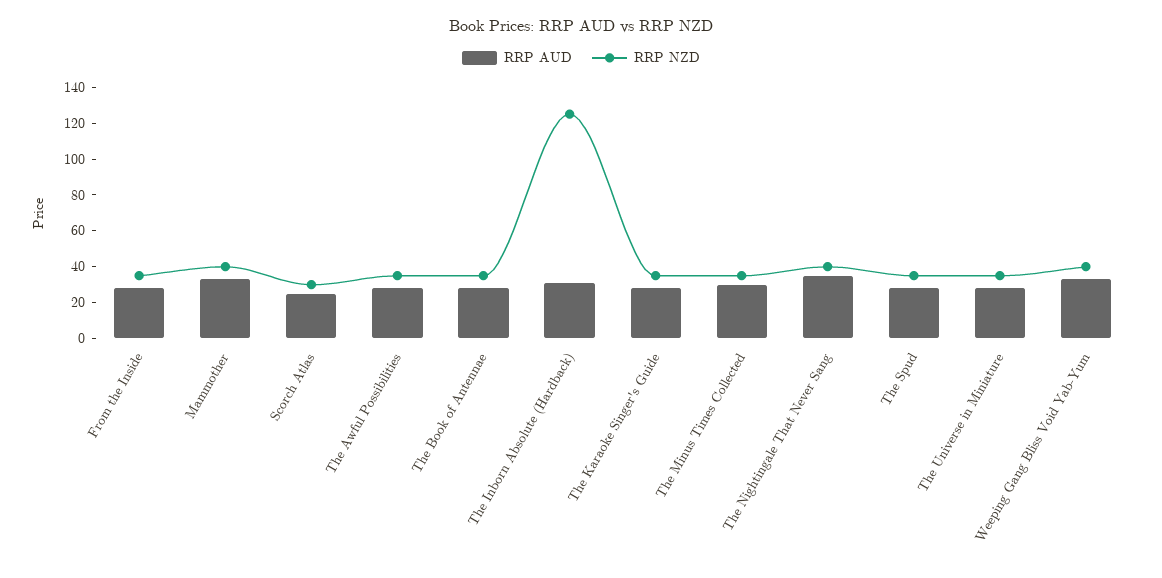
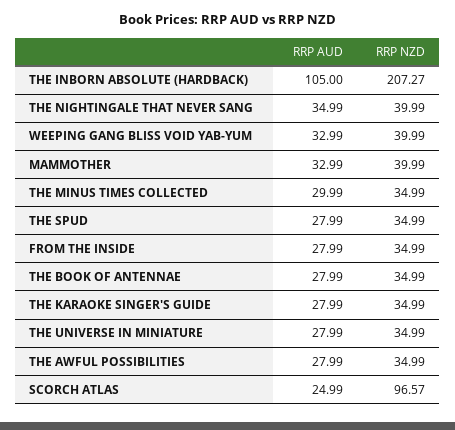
RRP NZD, Scorch Atlas: 30 -> 96.57
RRP AUD, The Inborn Absolute (Hardback): 30 -> 105
RRP NZD, The Inborn Absolute (Hardback): 125 -> 207.27

